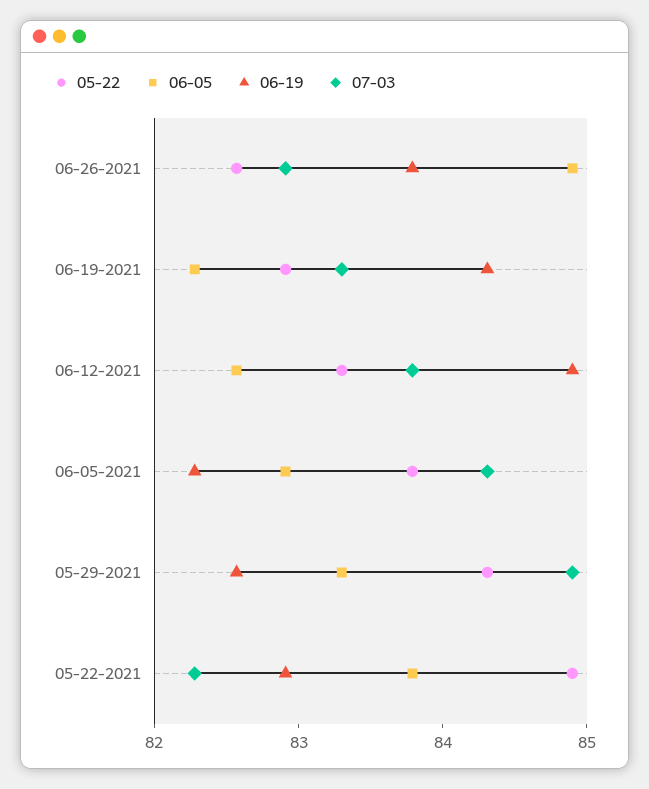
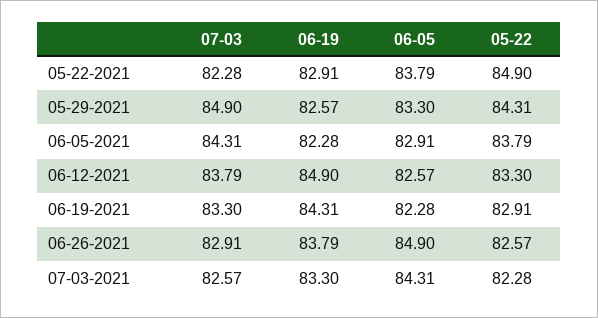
07-03, 07-03-2021: none -> 82.57
06-19, 07-03-2021: none -> 83.3
06-05, 07-03-2021: none -> 84.31
05-22, 07-03-2021: none -> 82.28

